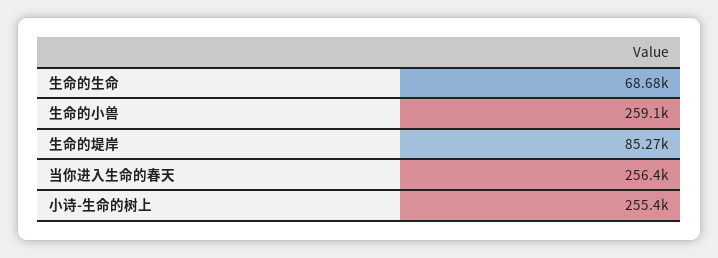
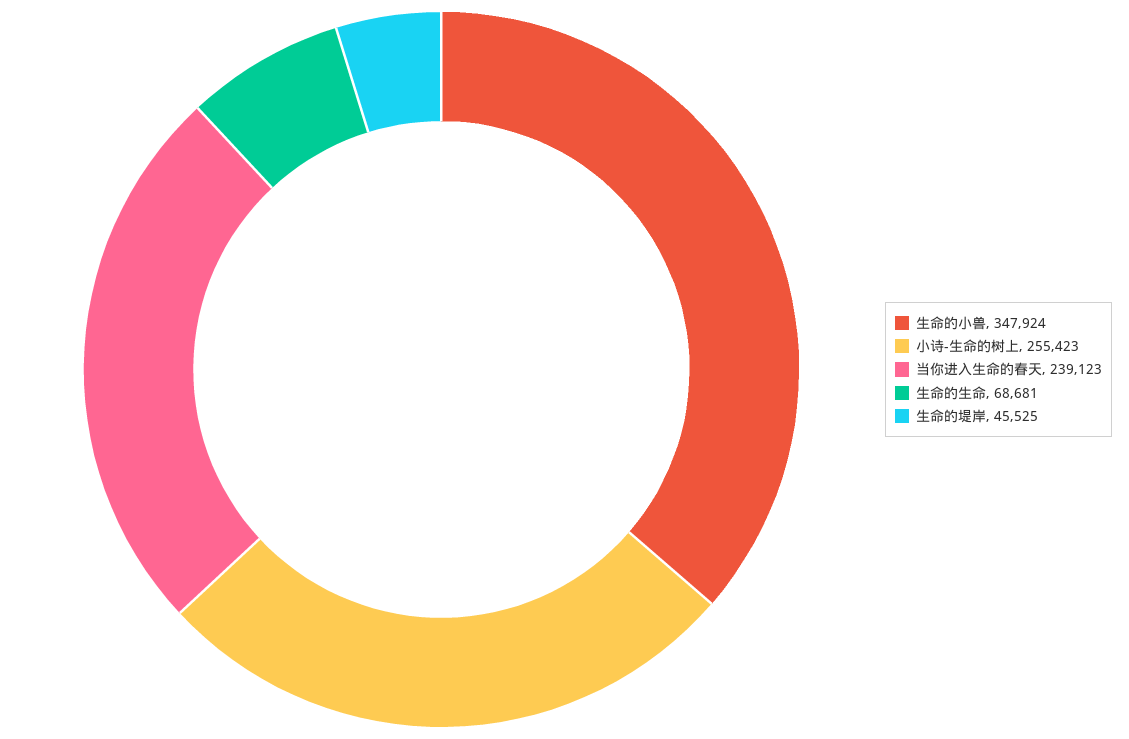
生命的小兽: 259100 -> 347924
生命的堤岸: 85270 -> 45525
当你进入生命的春天: 256400 -> 239123

